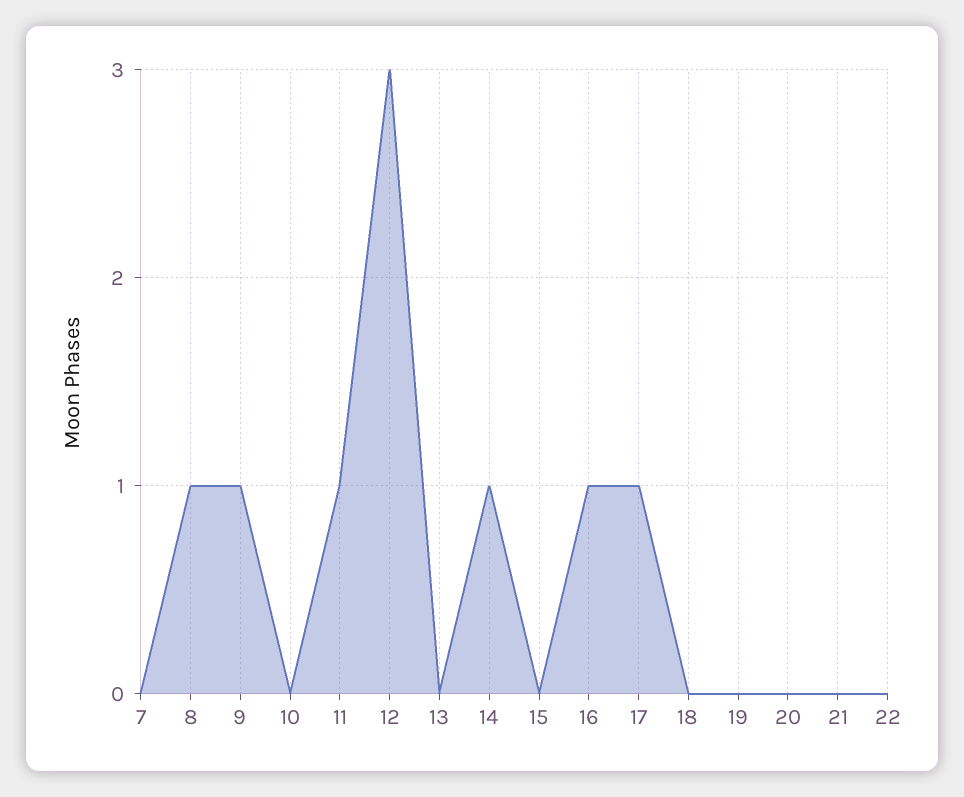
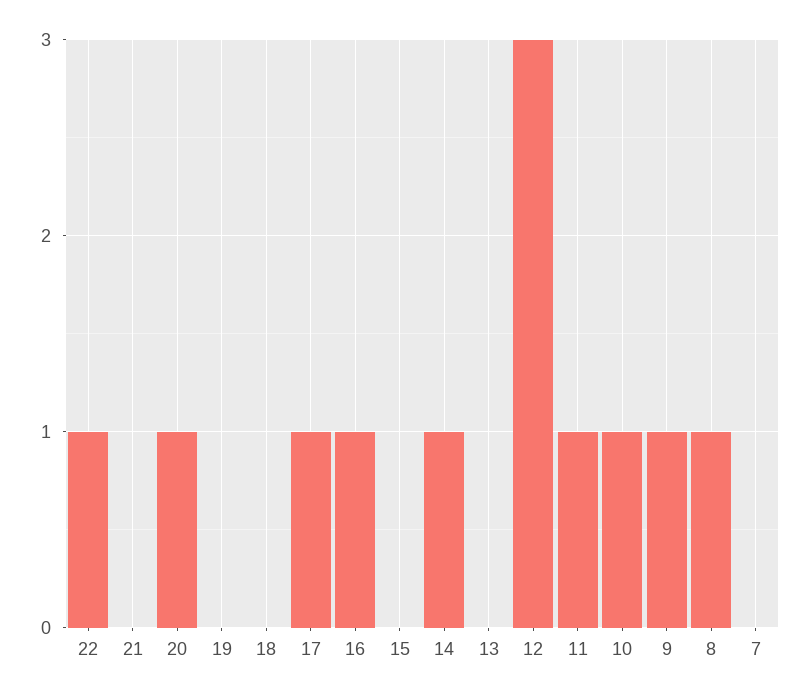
10: 0 -> 1
20: 0 -> 1
22: 0 -> 1

